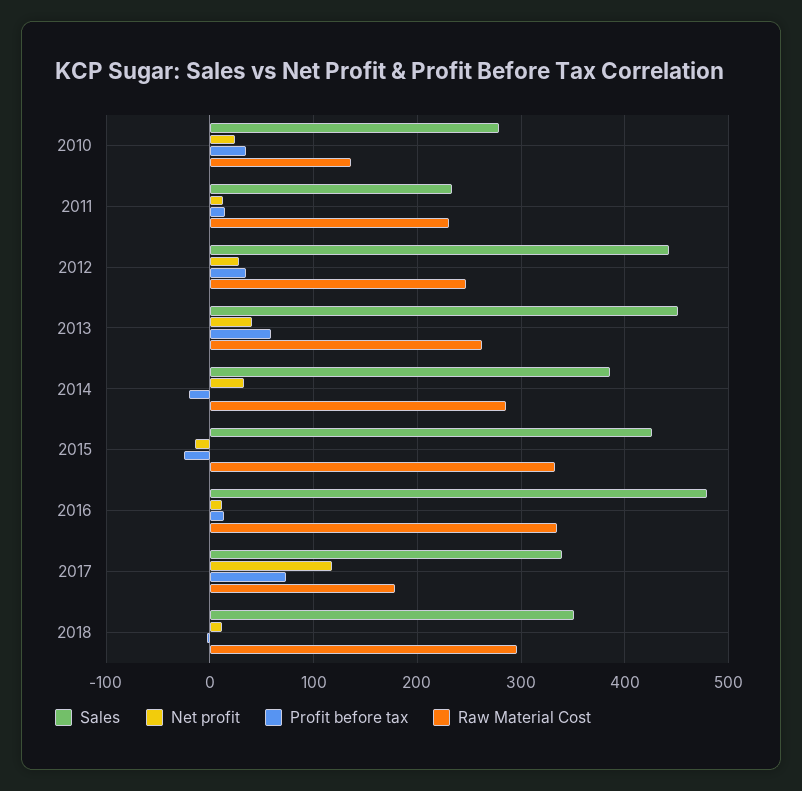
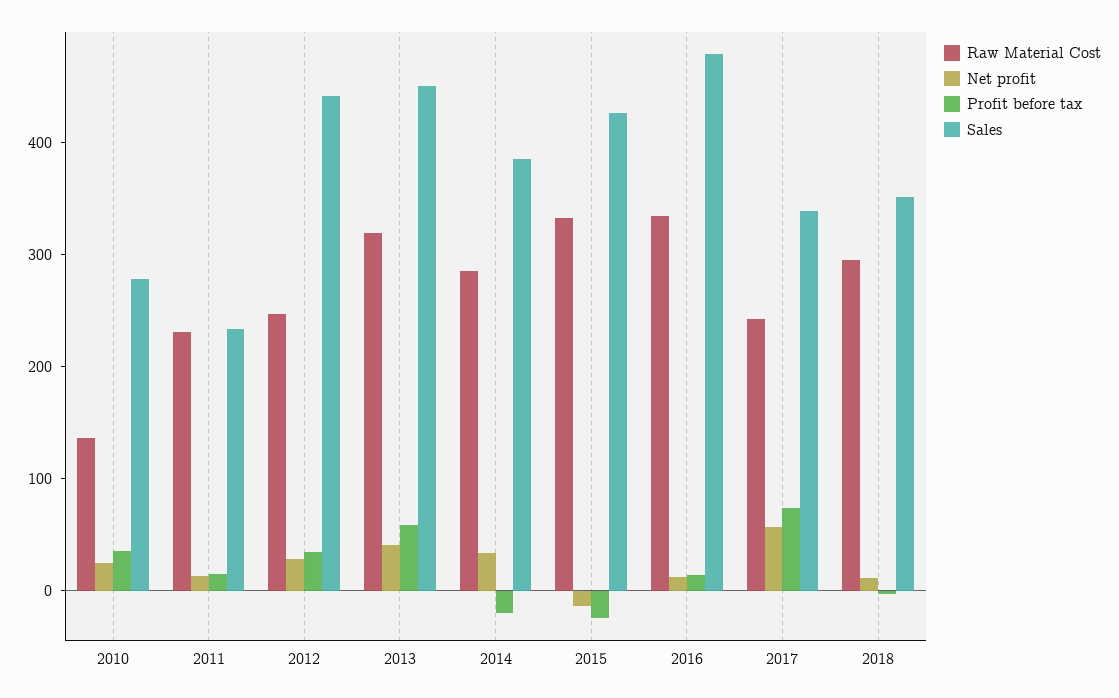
Raw Material Cost, 2013: 260 -> 320
Net profit, 2017: 120 -> 60
Raw Material Cost, 2017: 180 -> 240

